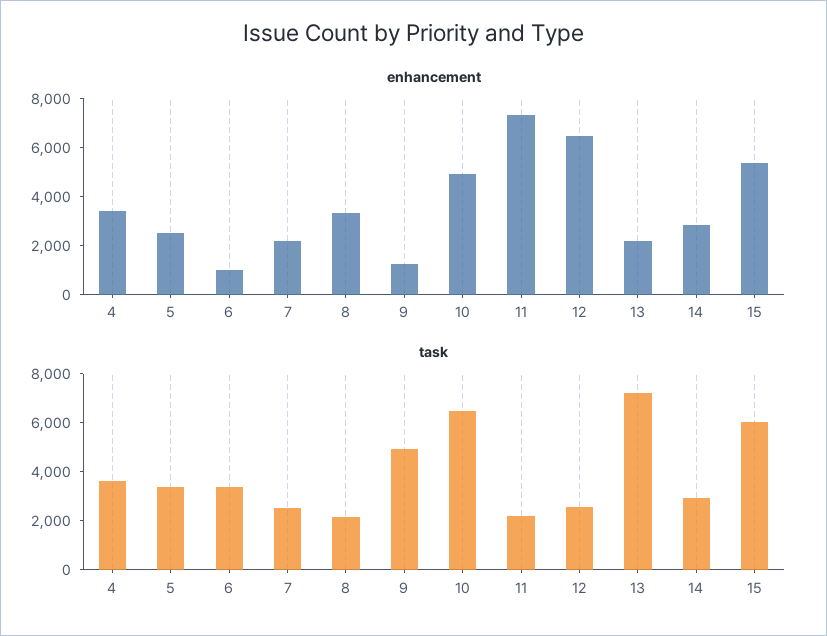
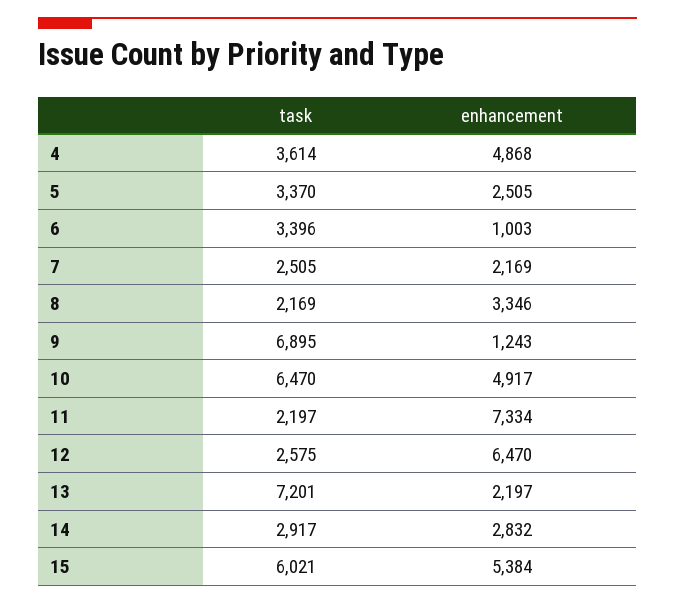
enhancement, 4: 3500 -> 4868
task, 9: 5000 -> 6895

